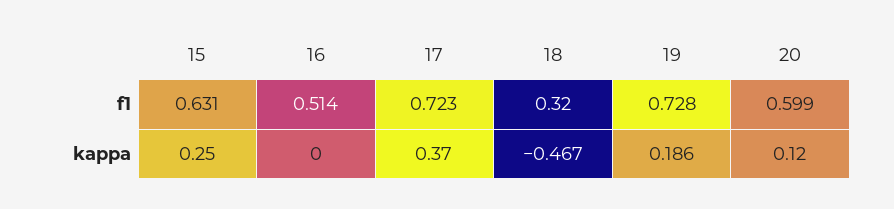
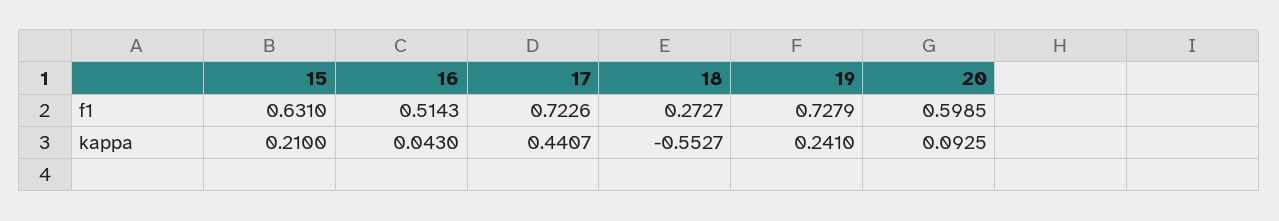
18, f1: 0.32 -> 0.2727
15, kappa: 0.25 -> 0.21
16, kappa: 0 -> 0.043
17, kappa: 0.37 -> 0.4407
18, kappa: -0.467 -> -0.5527
19, kappa: 0.186 -> 0.241
20, kappa: 0.12 -> 0.0925

